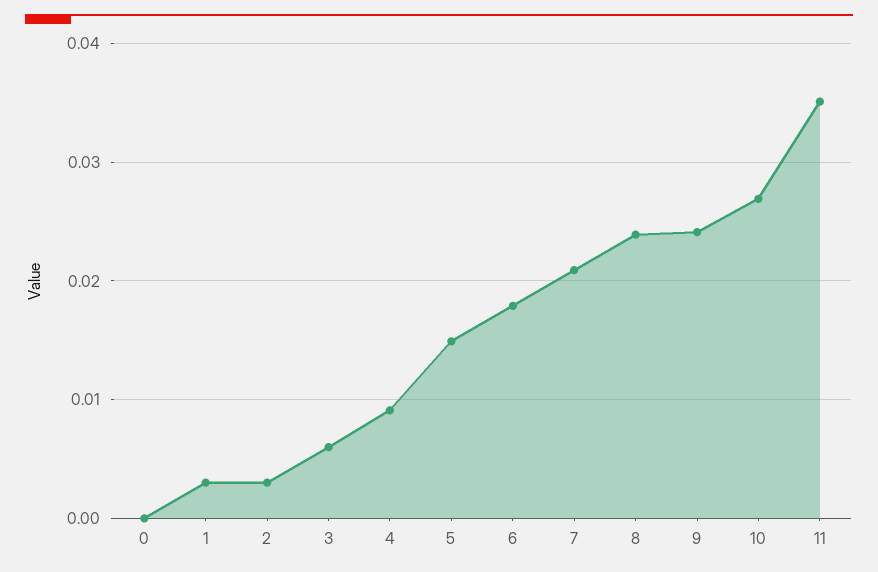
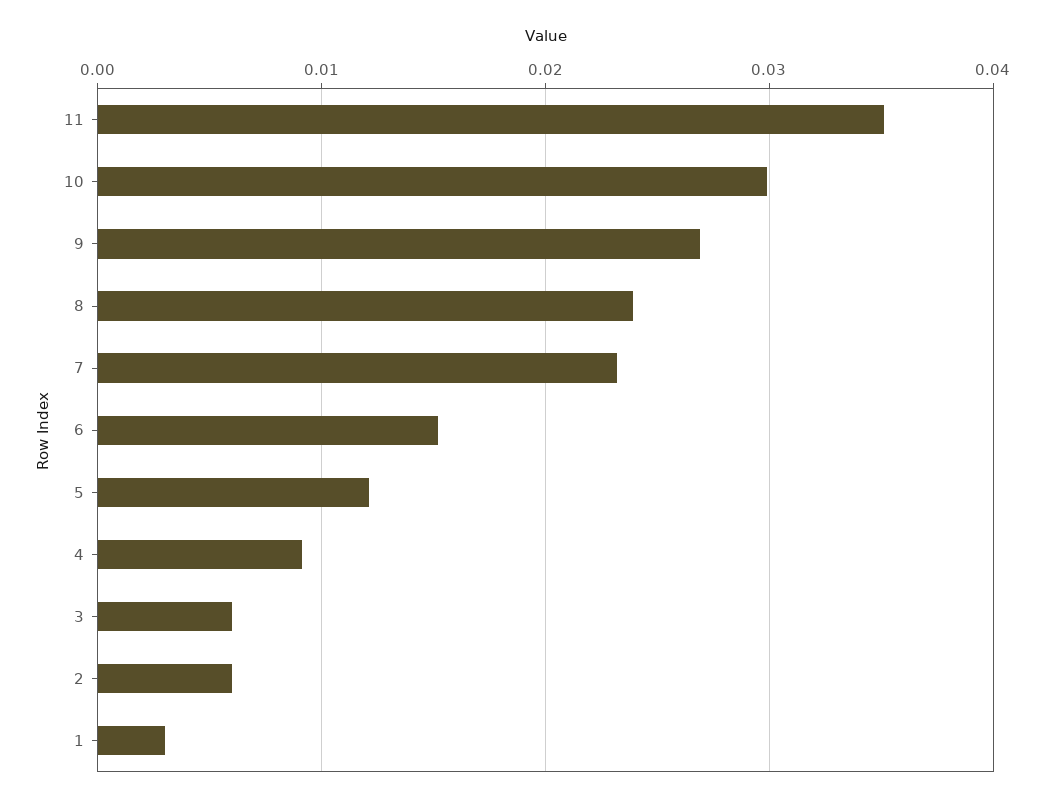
0: 0 -> none
2: 0.003 -> 0.006
5: 0.015 -> 0.012
6: 0.018 -> 0.015
7: 0.021 -> 0.023
9: 0.024 -> 0.027
10: 0.027 -> 0.03

